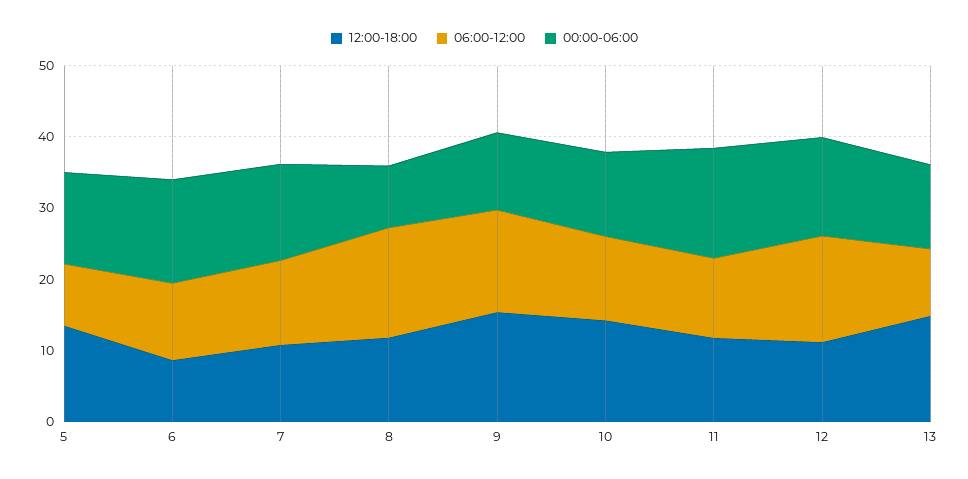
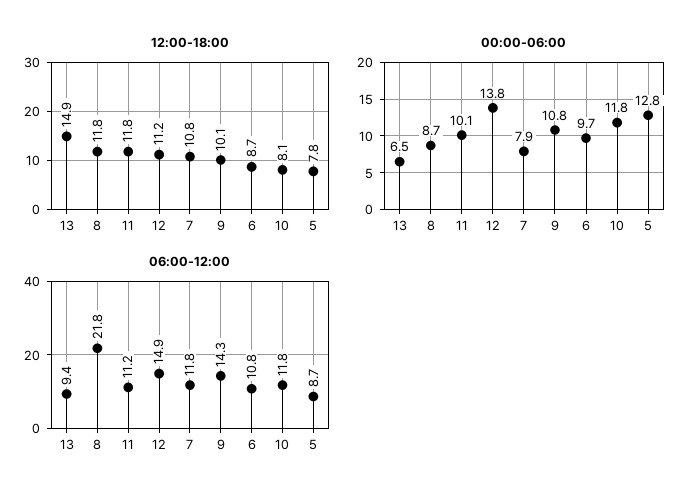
12:00-18:00, 5: 14 -> 7.8
00:00-06:00, 6: 14 -> 9.7
00:00-06:00, 7: 14 -> 7.9
06:00-12:00, 8: 16 -> 21.8
12:00-18:00, 9: 16 -> 10.1
12:00-18:00, 10: 14 -> 8.1
00:00-06:00, 11: 16 -> 10.1
00:00-06:00, 13: 12 -> 6.5

